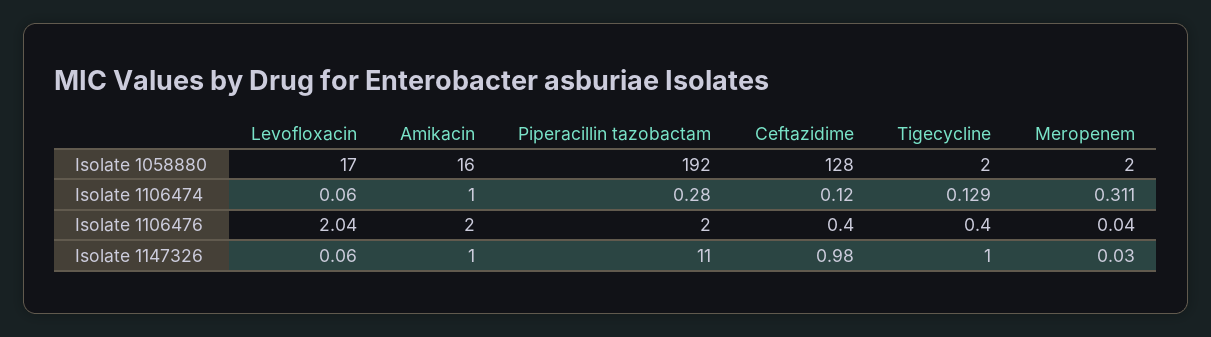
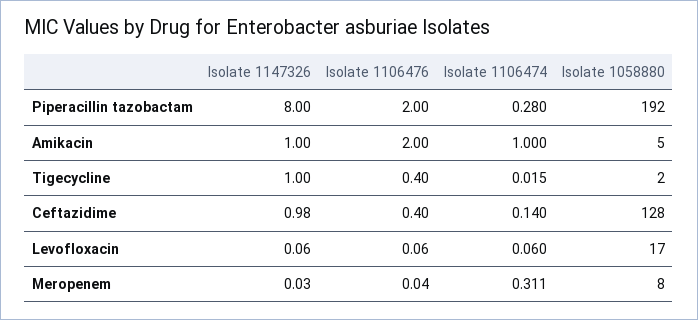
Amikacin, Isolate 1058880: 16 -> 5
Meropenem, Isolate 1058880: 2 -> 8
Ceftazidime, Isolate 1106474: 0.12 -> 0.14
Tigecycline, Isolate 1106474: 0.129 -> 0.015
Levofloxacin, Isolate 1106476: 2.04 -> 0.06
Piperacillin tazobactam, Isolate 1147326: 11 -> 8

